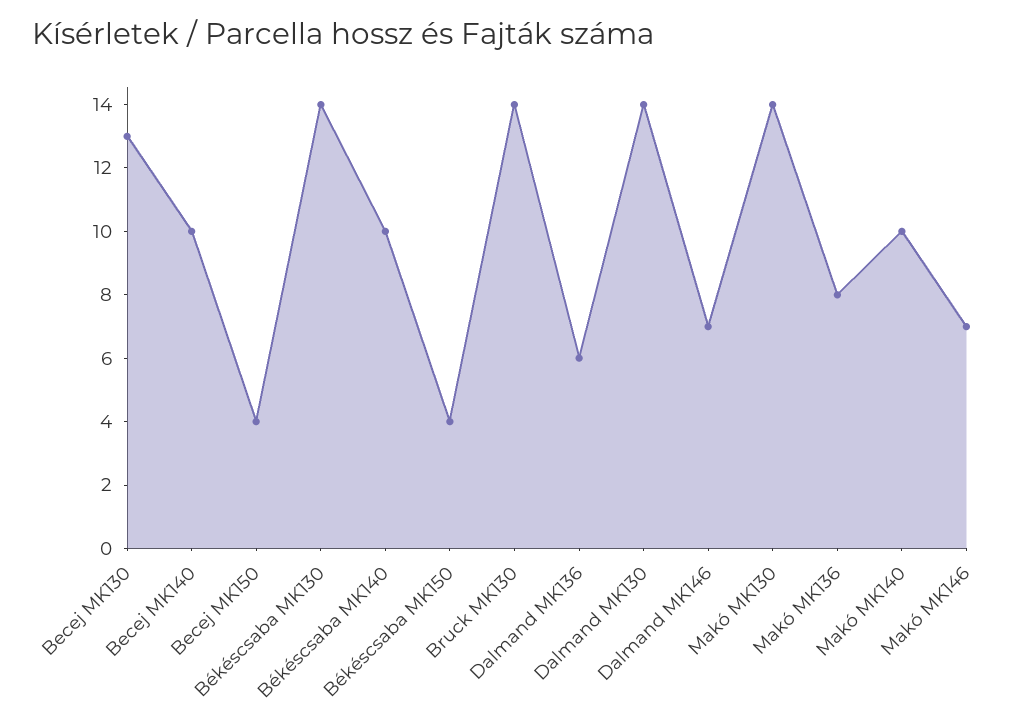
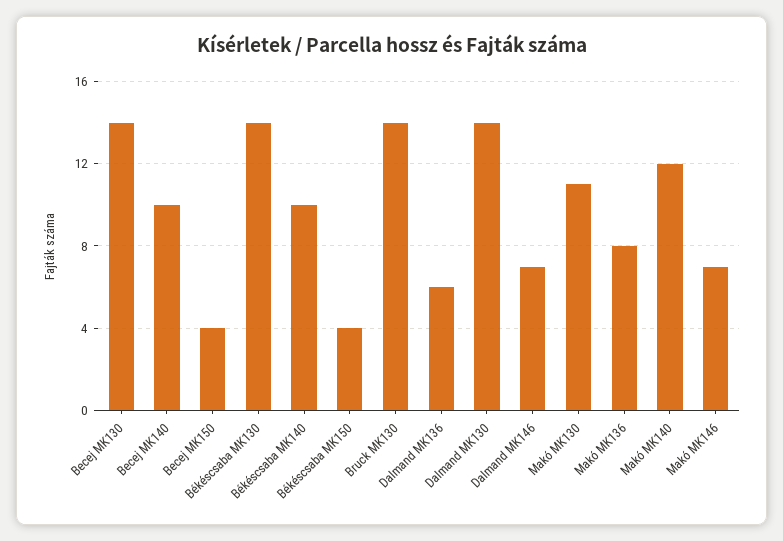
Becej MK130: 13 -> 14
Makó MK130: 14 -> 11
Makó MK140: 10 -> 12

